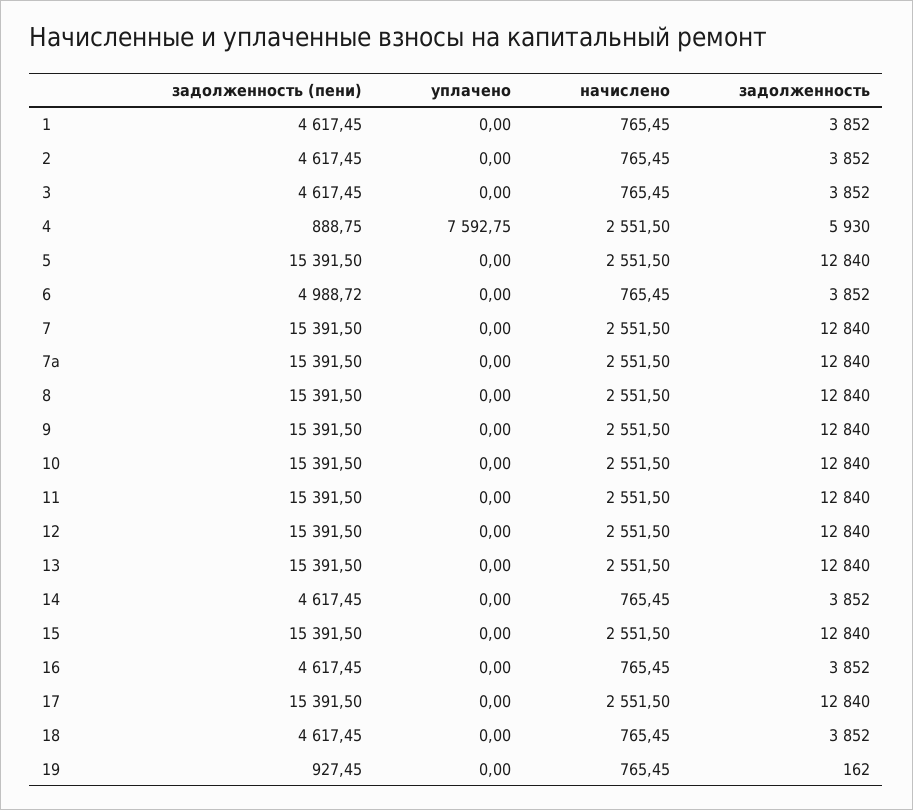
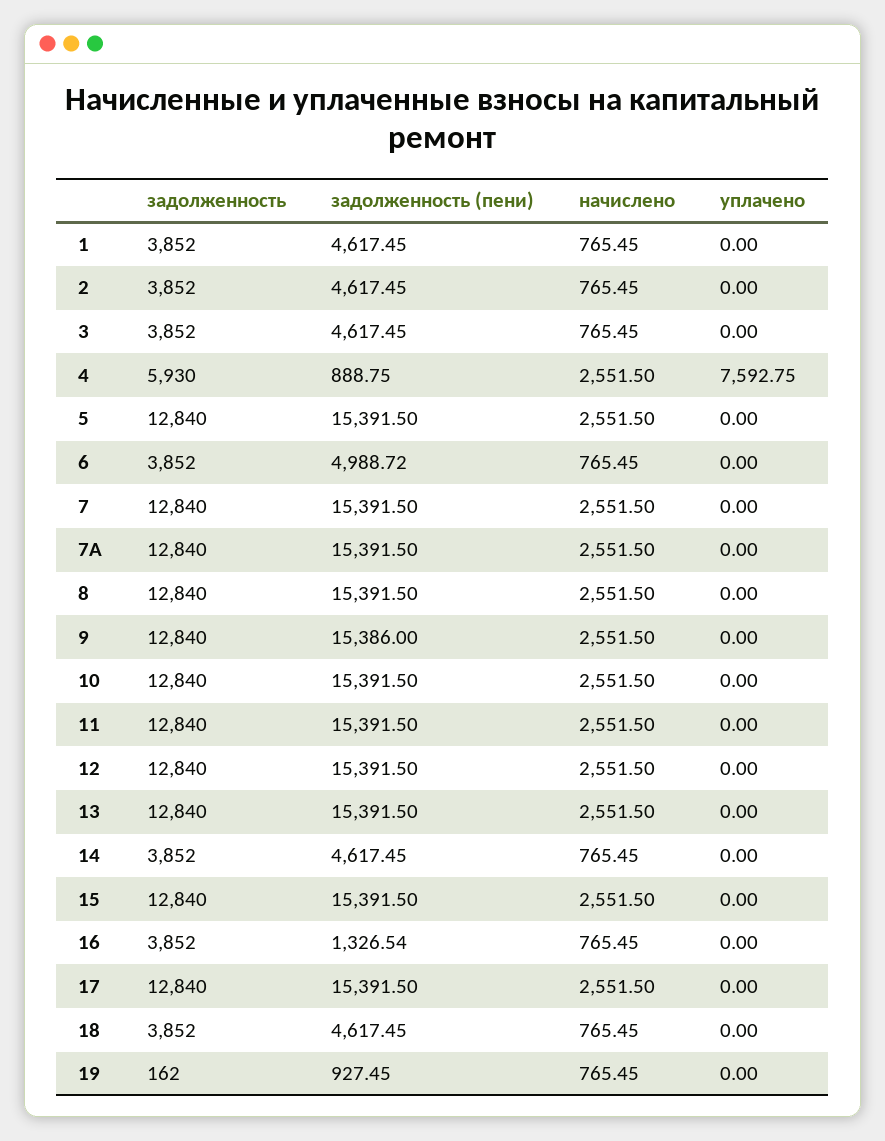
задолженность (пени), 9: 15391.5 -> 15386
задолженность (пени), 16: 4617.45 -> 1326.54

